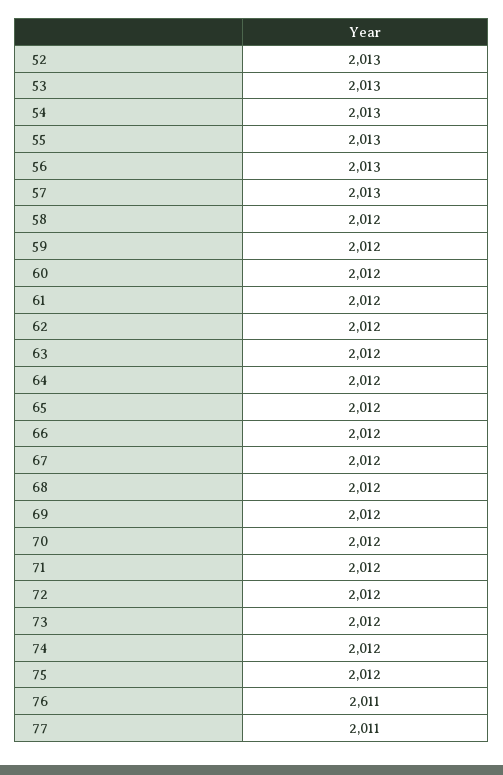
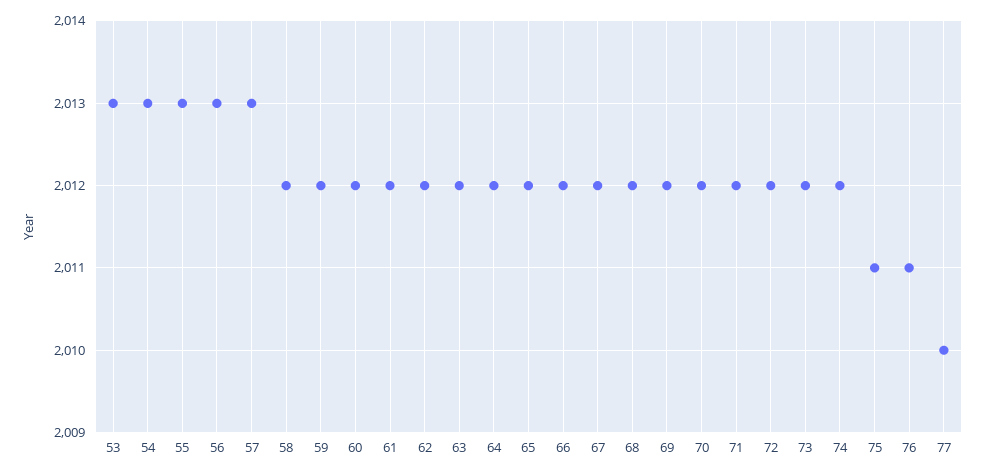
52: 2013 -> none
75: 2012 -> 2011
77: 2011 -> 2010

